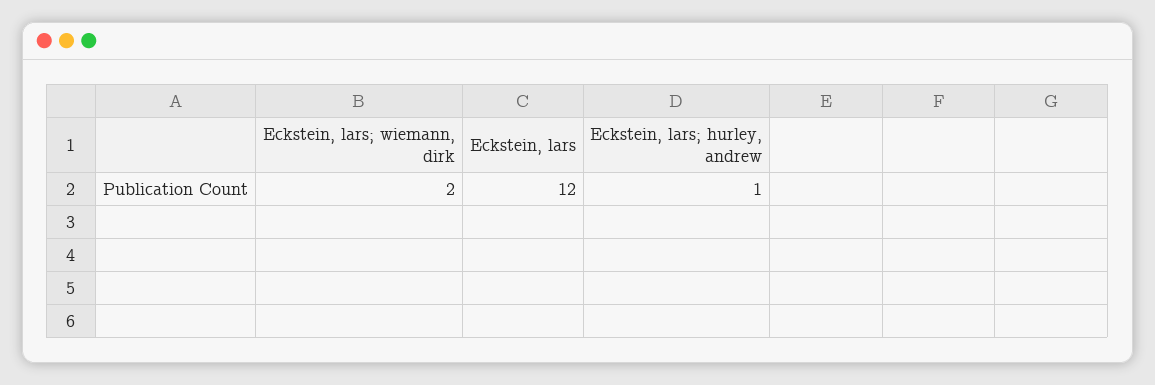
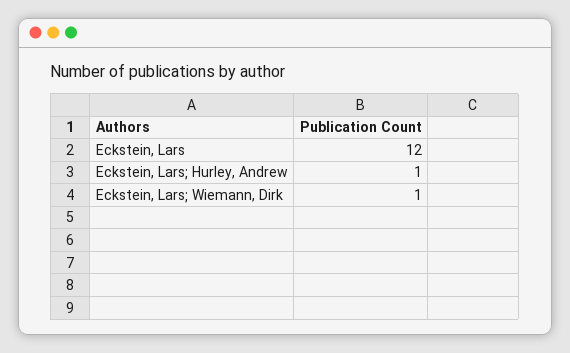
Eckstein, lars; wiemann, dirk: 2 -> 1

